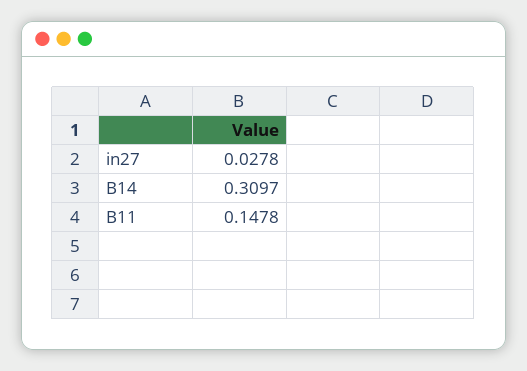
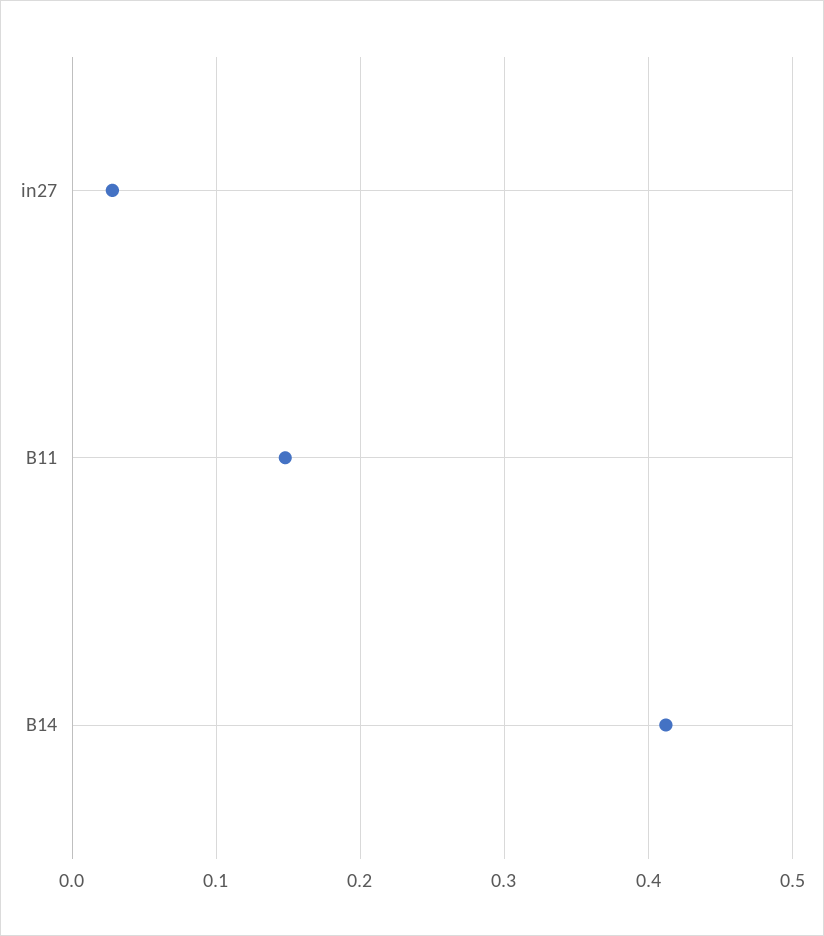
B14: 0.3097 -> 0.41

